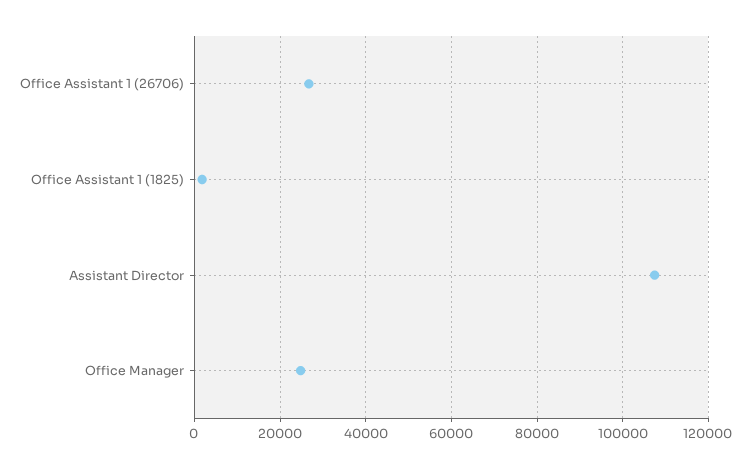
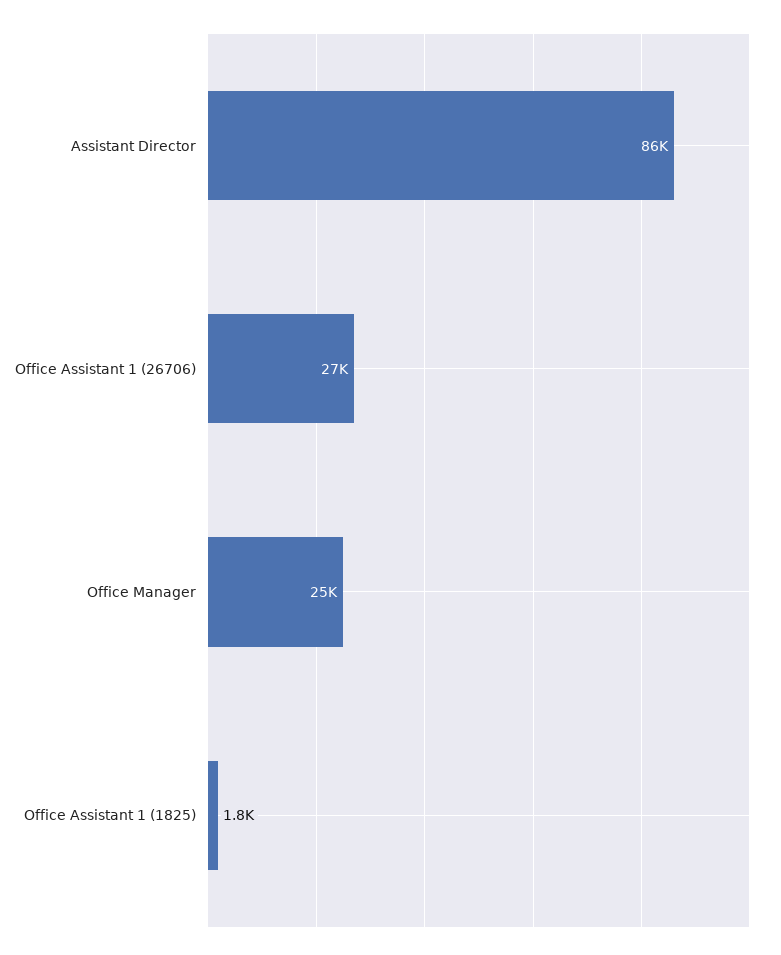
Assistant Director: 108000 -> 86000

